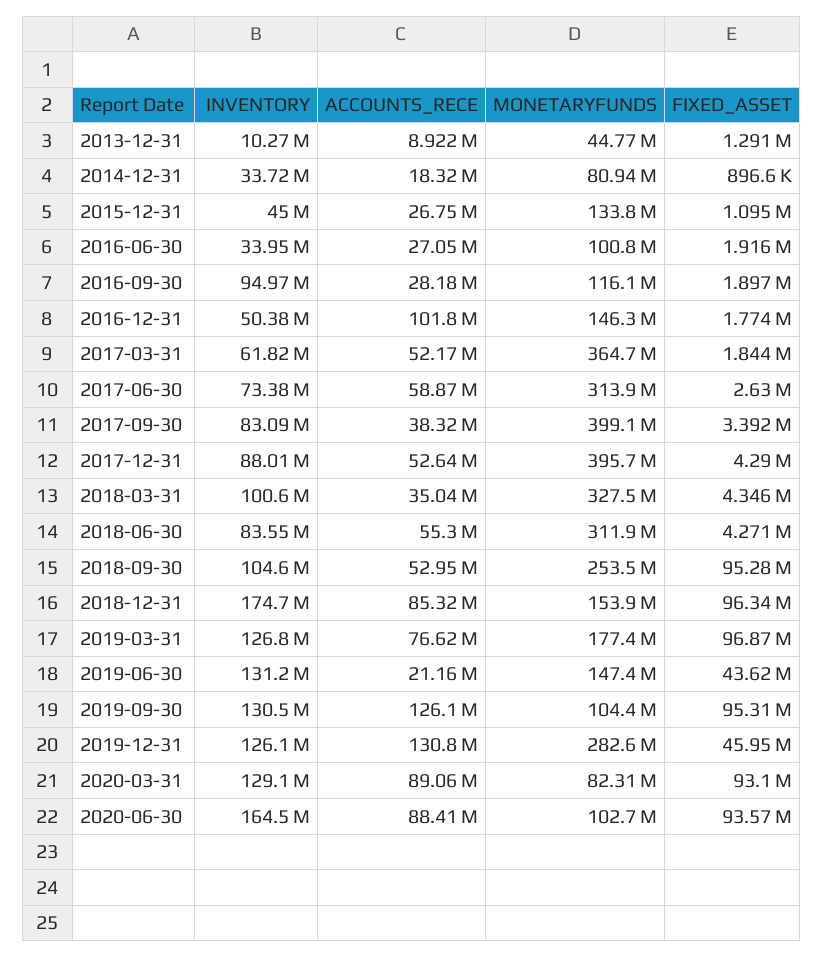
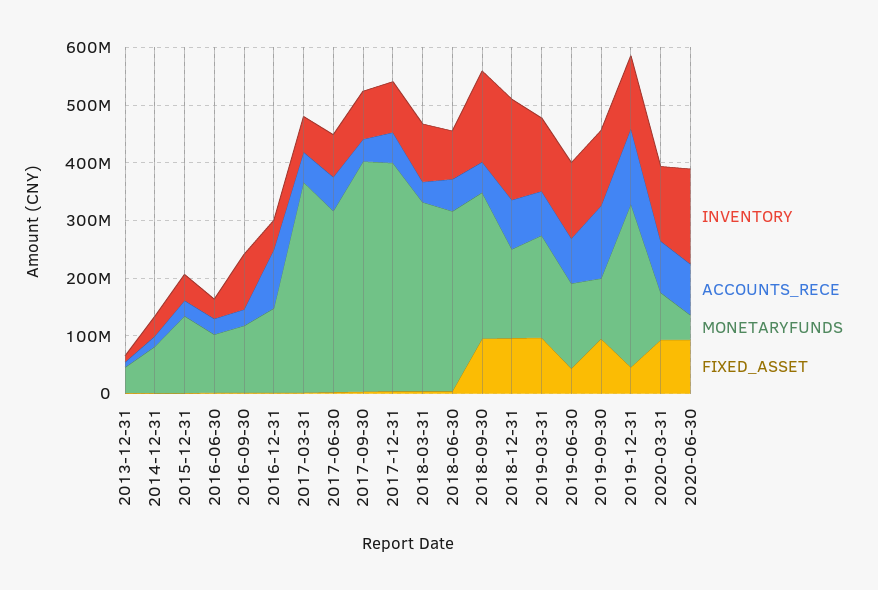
INVENTORY, 2018-09-30: 104600000 -> 160000000
ACCOUNTS_RECE, 2019-06-30: 21160000 -> 80000000
MONETARYFUNDS, 2020-06-30: 102700000 -> 40000000

